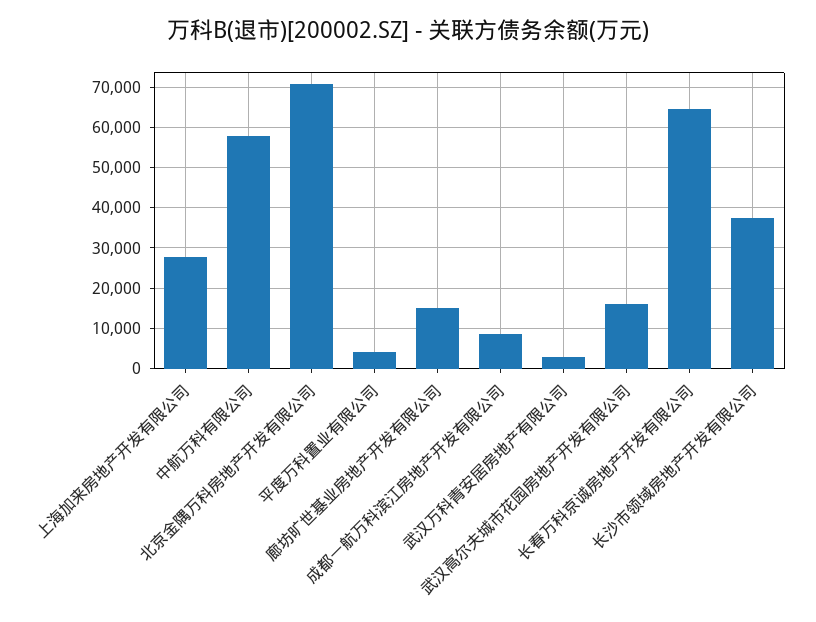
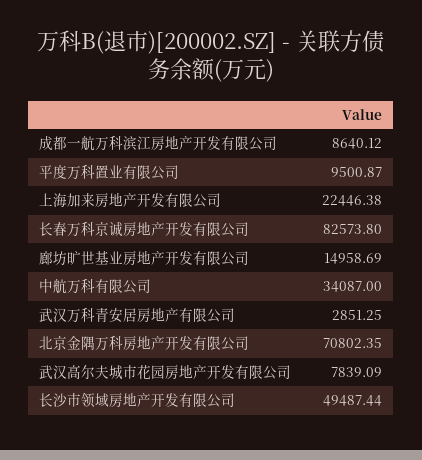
上海加来房地产开发有限公司: 28000 -> 22446.38
中航万科有限公司: 58000 -> 34087
平度万科置业有限公司: 4000 -> 9500.87
武汉高尔夫城市花园房地产开发有限公司: 16000 -> 7839.09
长春万科京诚房地产开发有限公司: 64000 -> 82573.8
长沙市领域房地产开发有限公司: 38000 -> 49487.44

